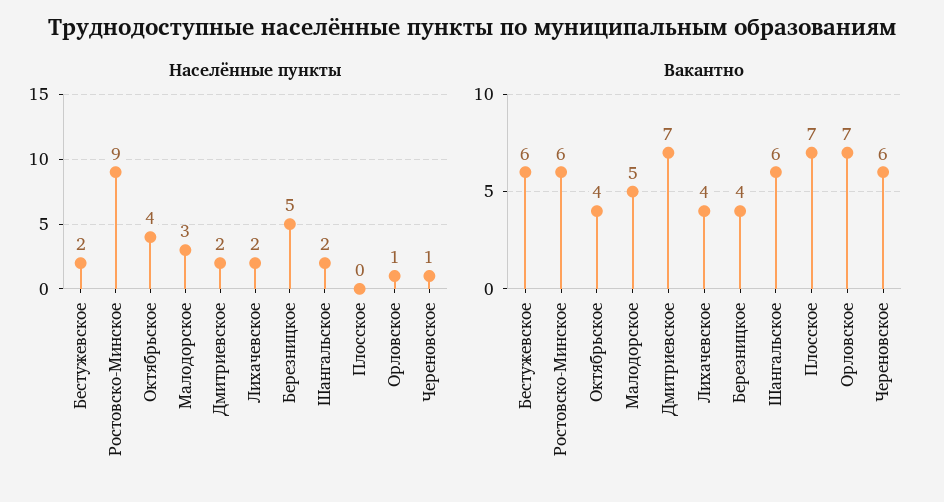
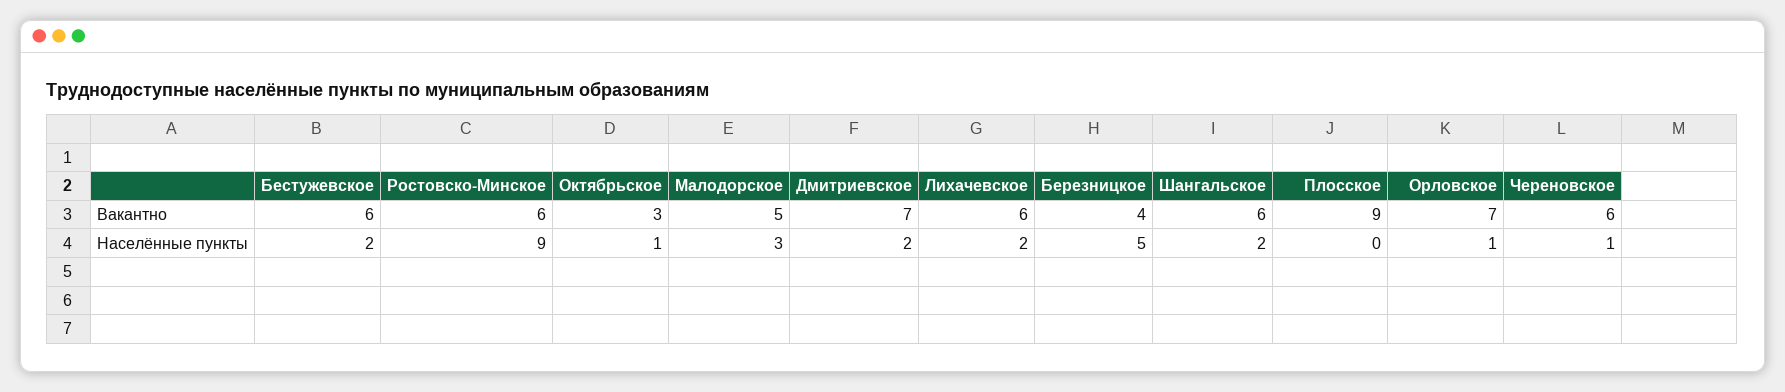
Населённые пункты, Октябрьское: 4 -> 1
Вакантно, Октябрьское: 4 -> 3
Вакантно, Лихачевское: 4 -> 6
Вакантно, Плосское: 7 -> 9

